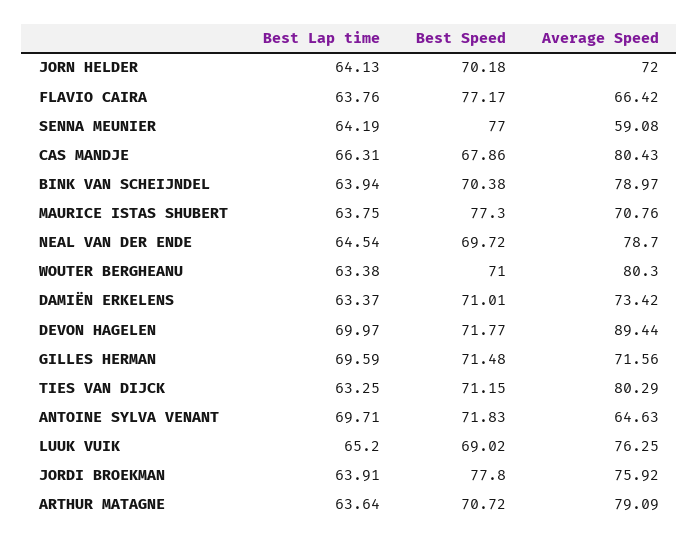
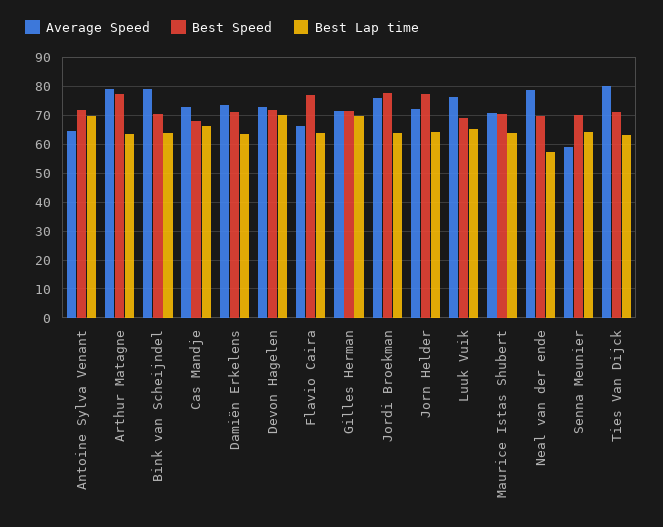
Best Speed, JORN HELDER: 70.18 -> 77.5
Best Speed, SENNA MEUNIER: 77 -> 70
Average Speed, CAS MANDJE: 80.43 -> 72.5
Best Speed, MAURICE ISTAS SHUBERT: 77.3 -> 70
Best Lap time, NEAL VAN DER ENDE: 64.54 -> 57.5
Best Lap time, WOUTER BERGHEANU: 63.38 -> none
Best Speed, WOUTER BERGHEANU: 71 -> none
Average Speed, WOUTER BERGHEANU: 80.3 -> none
Average Speed, DEVON HAGELEN: 89.44 -> 72.5
Best Speed, ARTHUR MATAGNE: 70.72 -> 77.5

